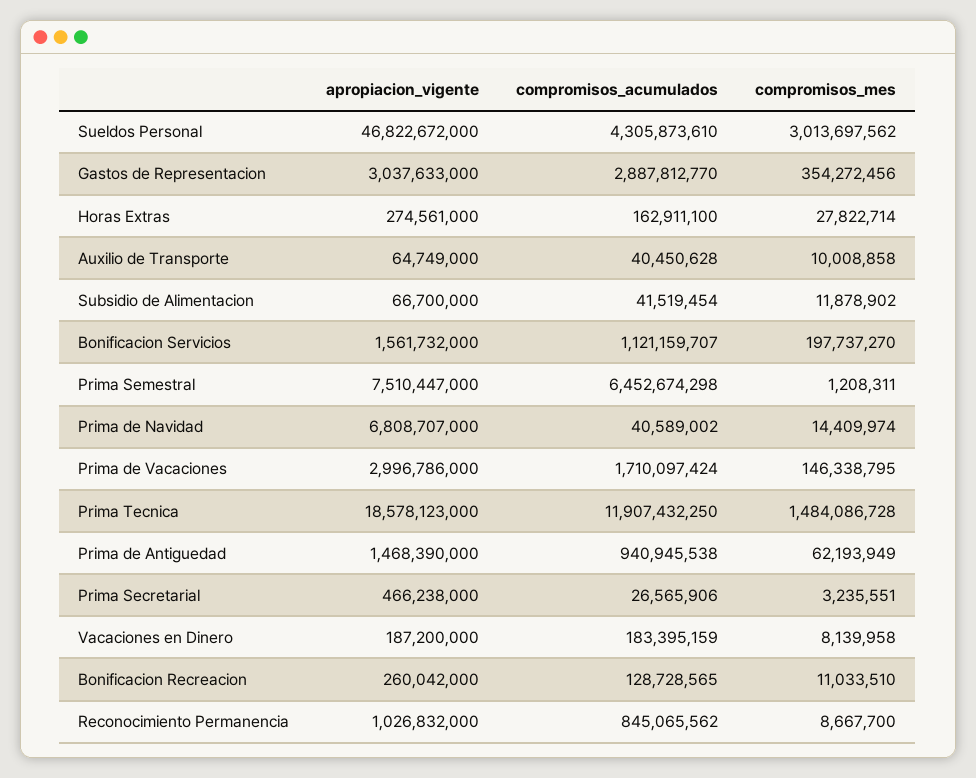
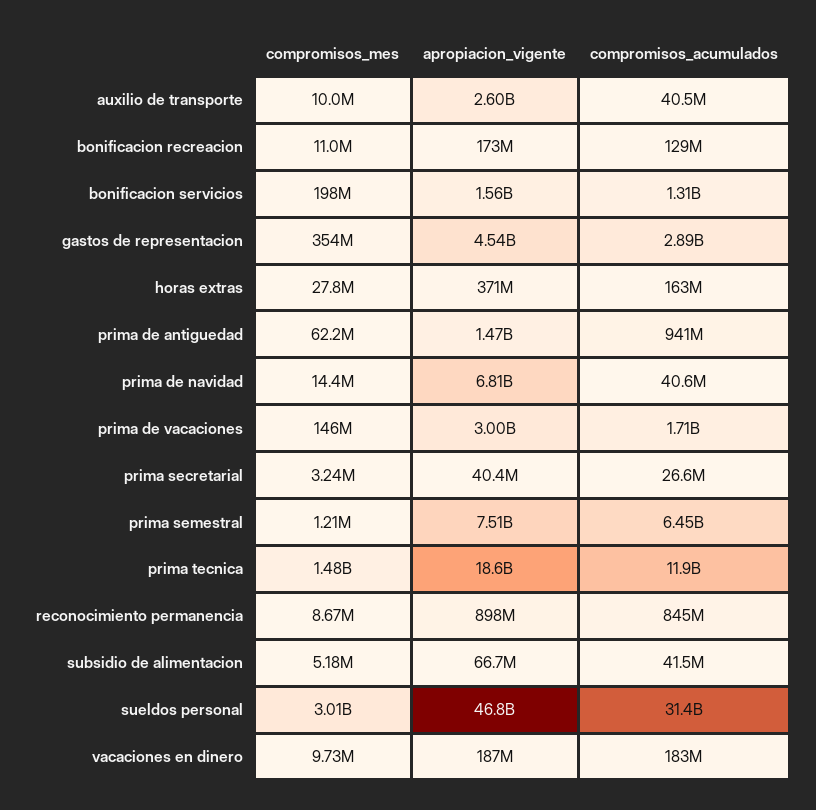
compromisos_acumulados, Sueldos Personal: 4305873610 -> 31400000000
apropiacion_vigente, Gastos de Representacion: 3037633000 -> 4540000000
apropiacion_vigente, Horas Extras: 274561000 -> 371000000
apropiacion_vigente, Auxilio de Transporte: 64749000 -> 2600000000
compromisos_mes, Subsidio de Alimentacion: 11878902 -> 5180000
compromisos_acumulados, Bonificacion Servicios: 1121159707 -> 1310000000
apropiacion_vigente, Prima Secretarial: 466238000 -> 40400000
compromisos_mes, Vacaciones en Dinero: 8139958 -> 9730000
apropiacion_vigente, Bonificacion Recreacion: 260042000 -> 173000000
apropiacion_vigente, Reconocimiento Permanencia: 1026832000 -> 898000000

